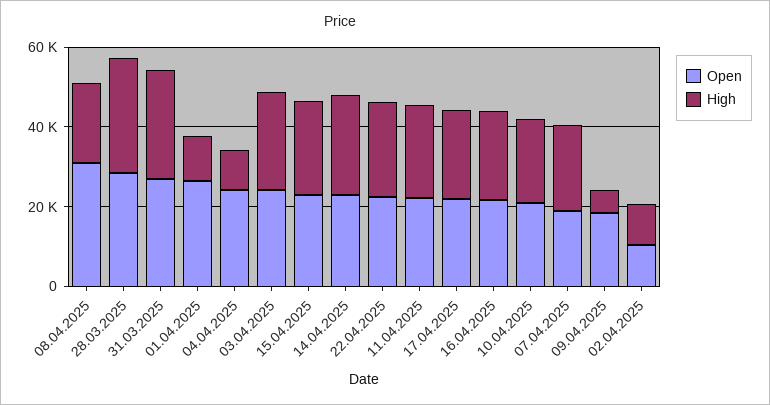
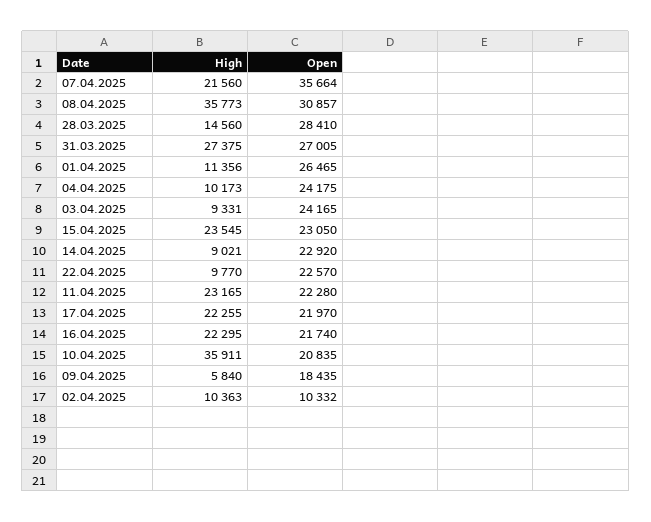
High, 08.04.2025: 20000 -> 35773
High, 28.03.2025: 30000 -> 14560
High, 03.04.2025: 25000 -> 9331
High, 14.04.2025: 25000 -> 9021
High, 22.04.2025: 25000 -> 9770
High, 10.04.2025: 20000 -> 35911
Open, 07.04.2025: 20000 -> 35664

